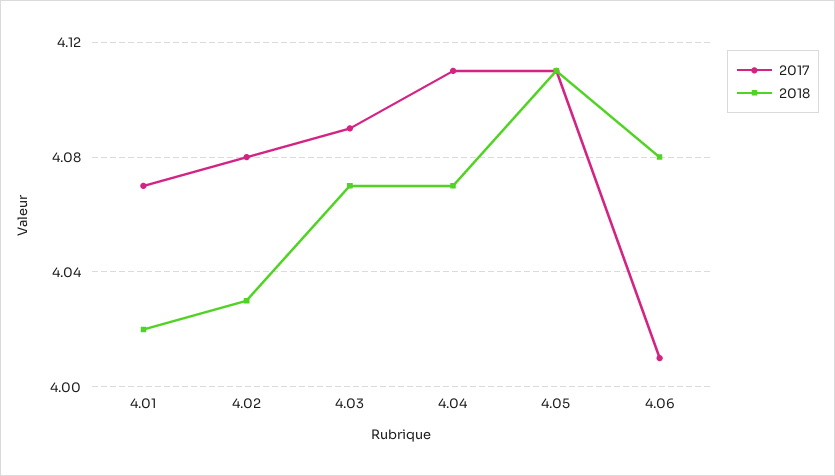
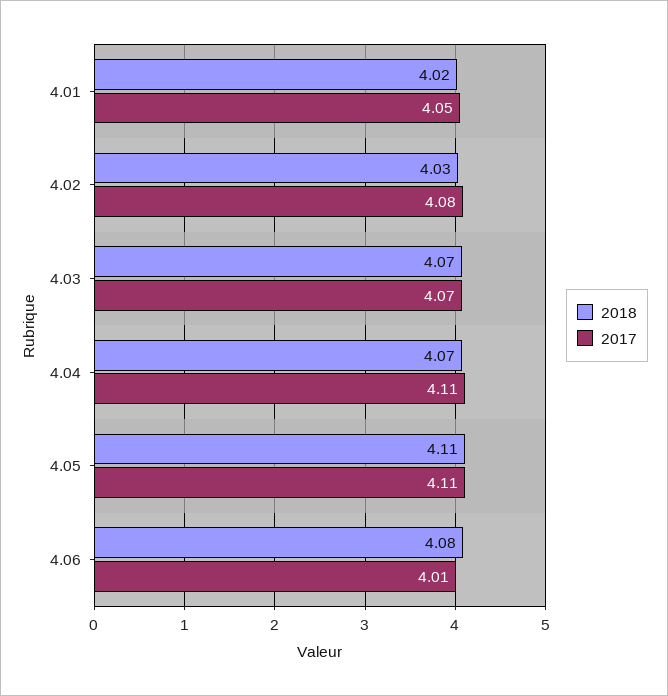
2017, 4.01: 4.07 -> 4.05
2017, 4.03: 4.09 -> 4.07

